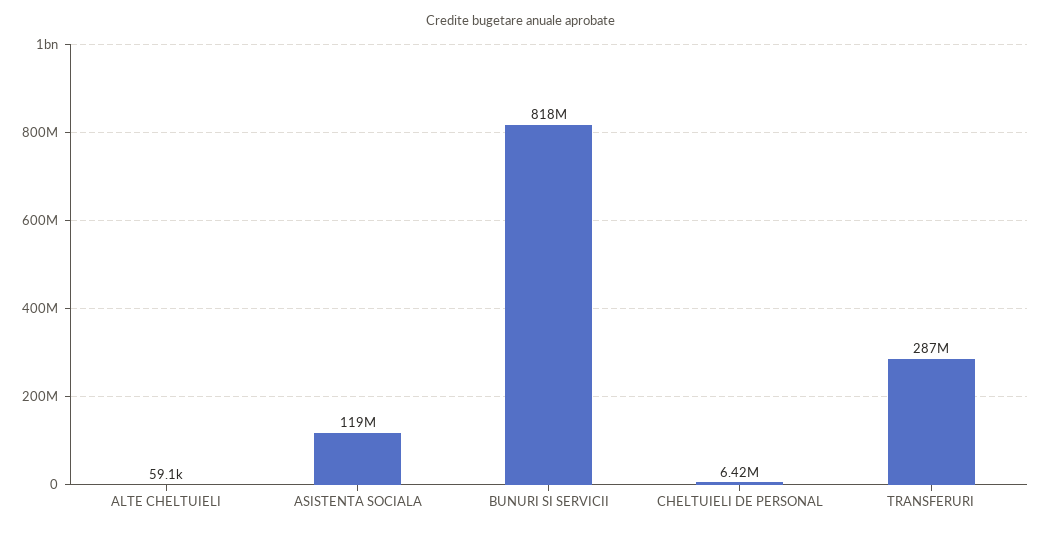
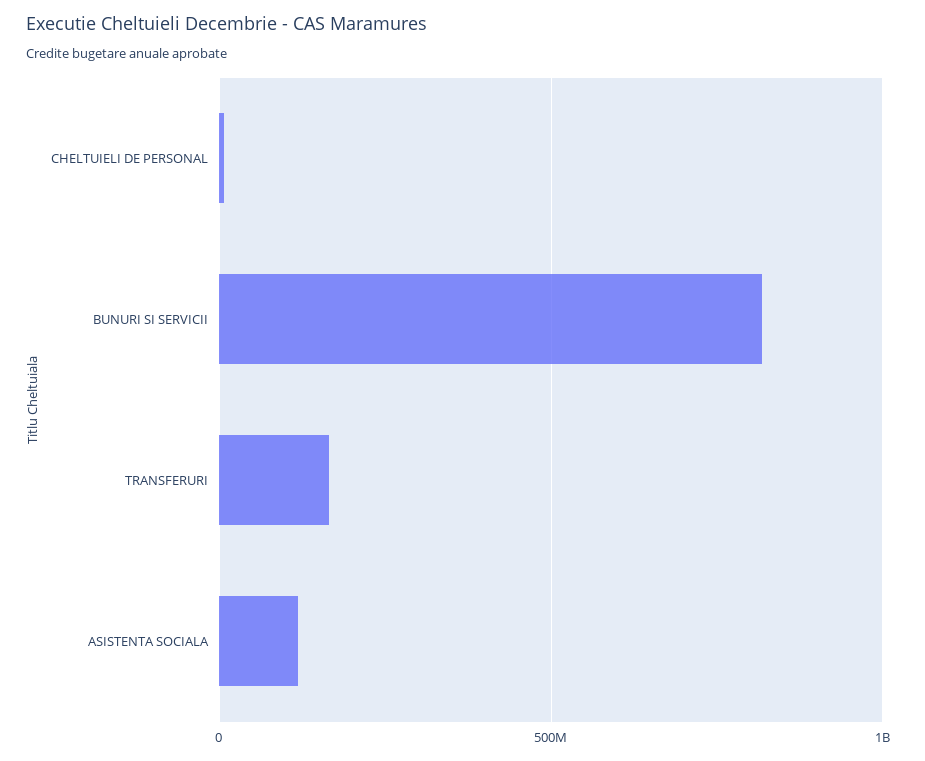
ALTE CHELTUIELI: 59100 -> none
TRANSFERURI: 287000000 -> 150000000

